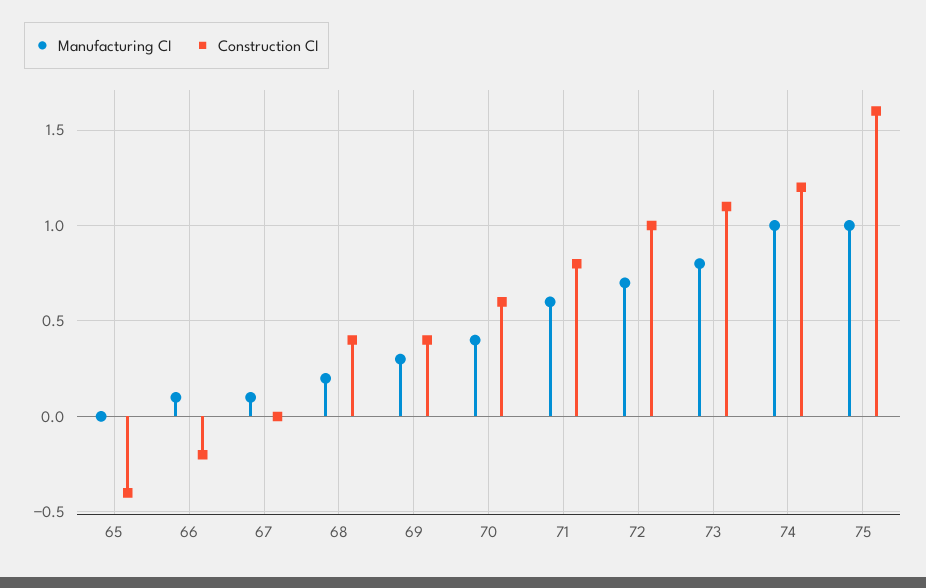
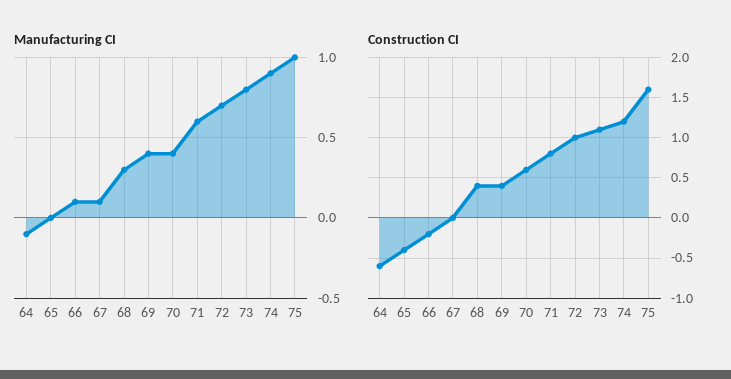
Manufacturing CI, 68: 0.2 -> 0.3
Manufacturing CI, 69: 0.3 -> 0.4
Manufacturing CI, 74: 1 -> 0.9
Manufacturing CI, 64: none -> -0.1
Construction CI, 64: none -> -0.6

